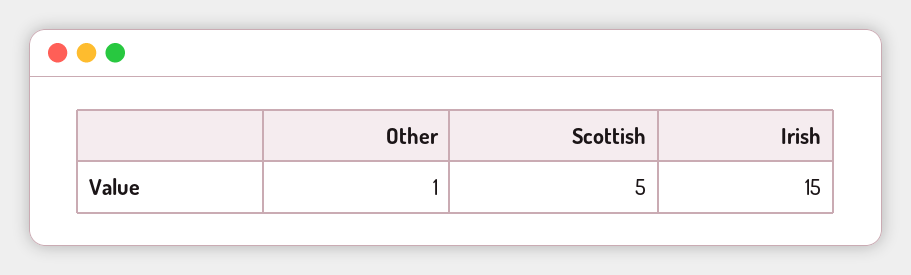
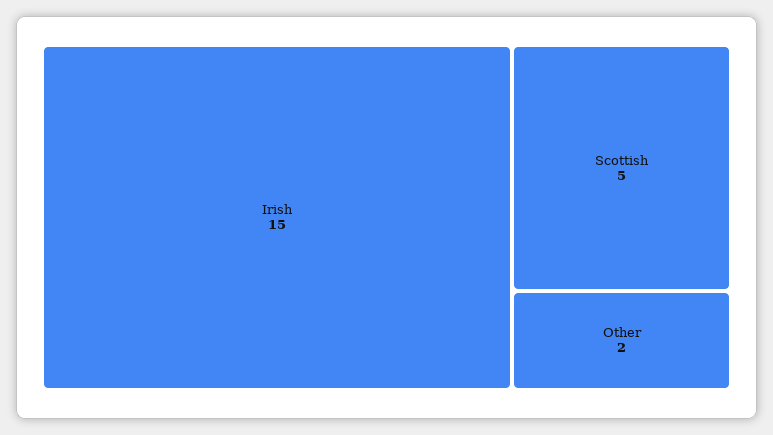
Other: 1 -> 2

